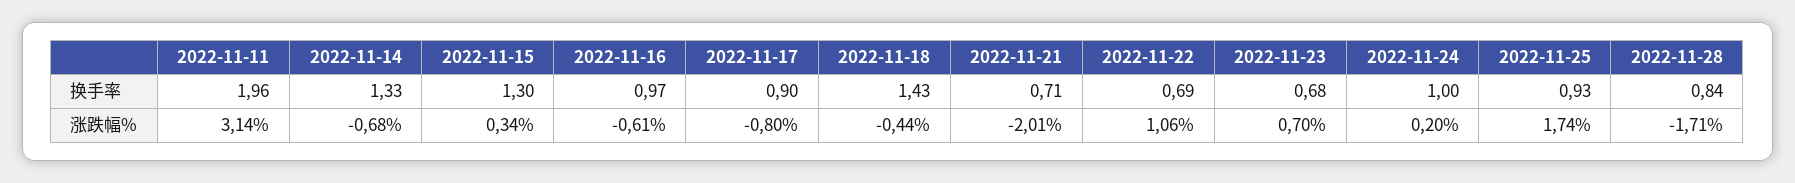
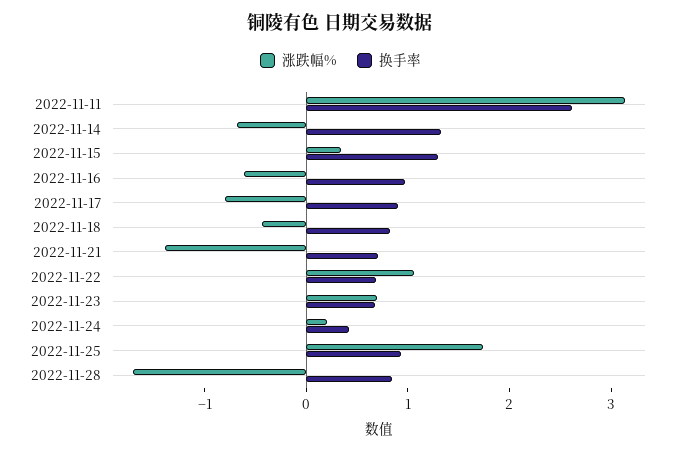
换手率, 2022-11-11: 1.96 -> 2.6
换手率, 2022-11-18: 1.43 -> 0.8
换手率, 2022-11-24: 1 -> 0.4
涨跌幅%, 2022-11-21: -2.01 -> -1.4

